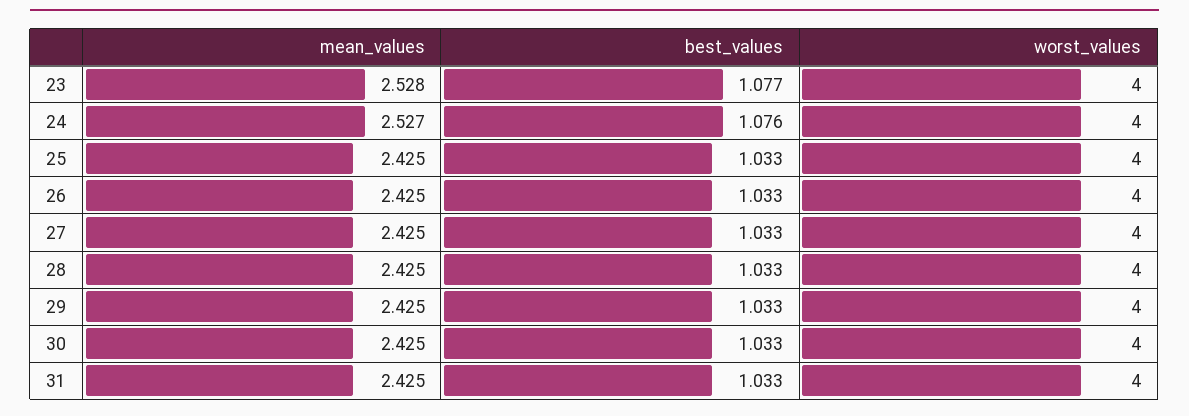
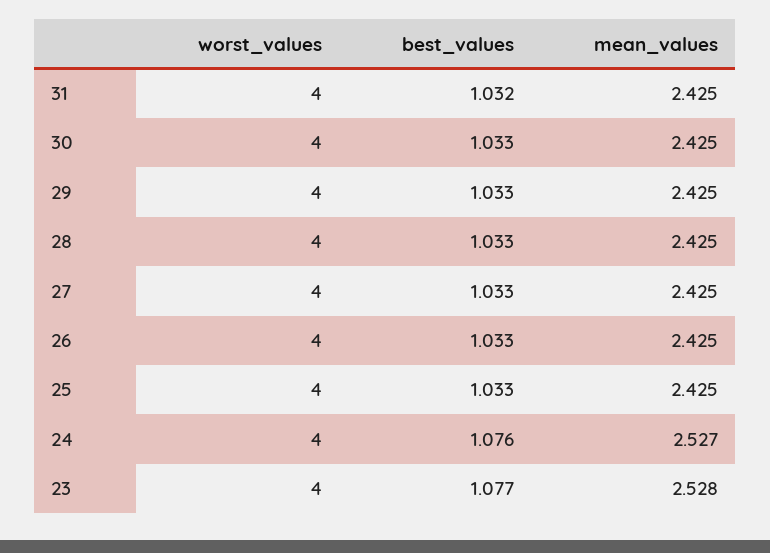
best_values, 31: 1.033 -> 1.032

